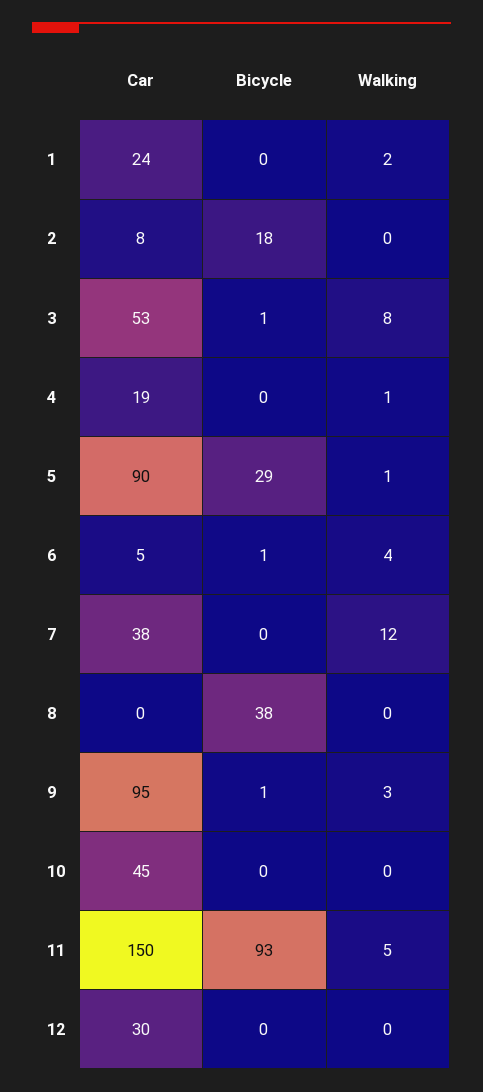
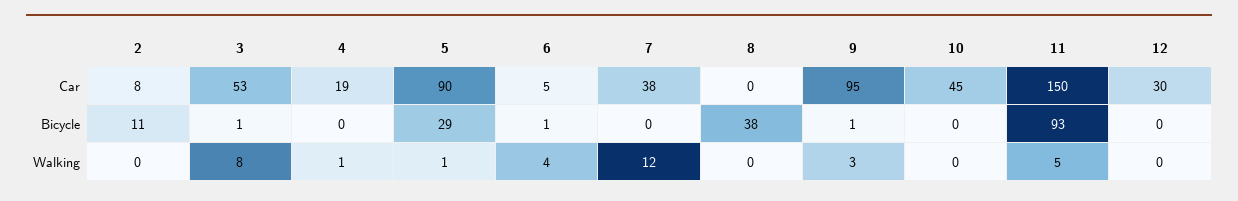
Car, 1: 24 -> none
Bicycle, 1: 0 -> none
Walking, 1: 2 -> none
Bicycle, 2: 18 -> 11

